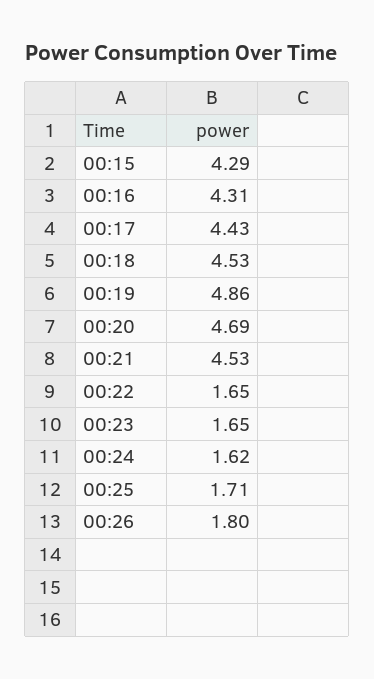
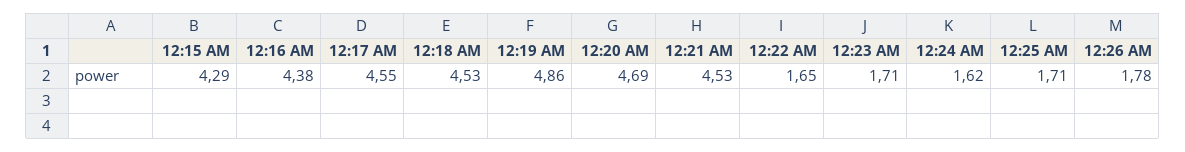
00:16: 4.31 -> 4.38
00:17: 4.43 -> 4.55
00:23: 1.65 -> 1.71
00:26: 1.8 -> 1.78

